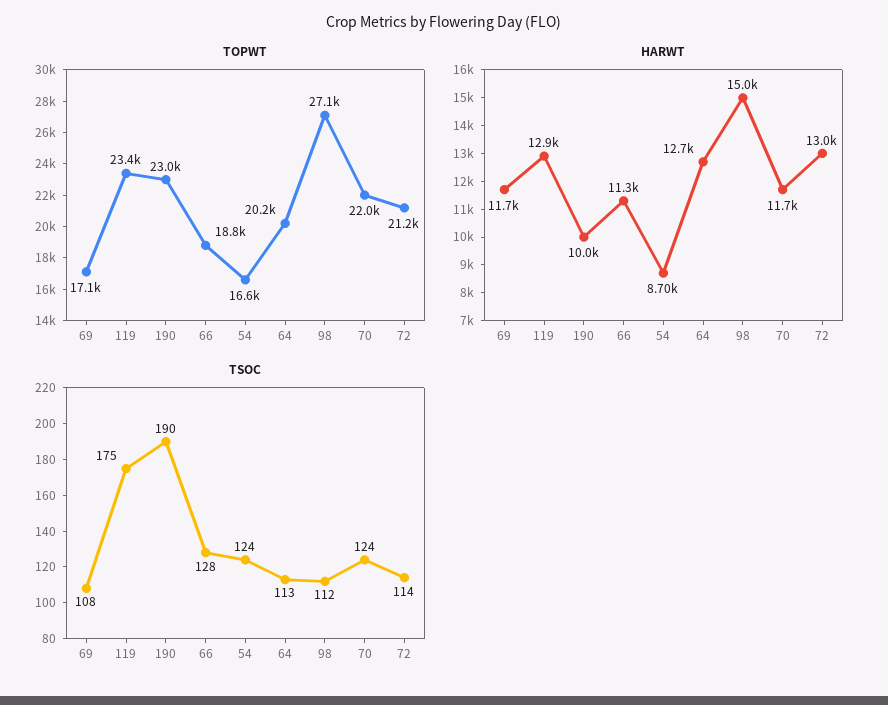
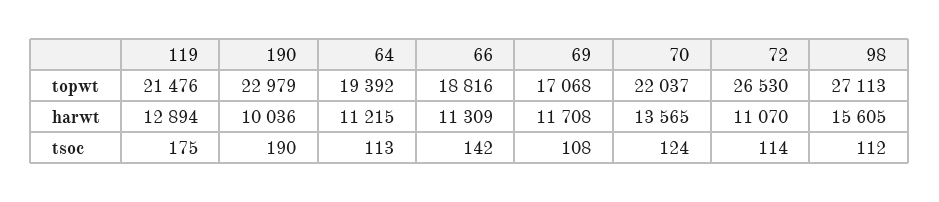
TOPWT, 119: 23400 -> 21476
TOPWT, 54: 16600 -> none
TOPWT, 64: 20200 -> 19392
TOPWT, 72: 21200 -> 26530
HARWT, 54: 8700 -> none
HARWT, 64: 12700 -> 11215
HARWT, 98: 15000 -> 15605
HARWT, 70: 11700 -> 13565
HARWT, 72: 13000 -> 11070
TSOC, 66: 128 -> 142
TSOC, 54: 124 -> none

